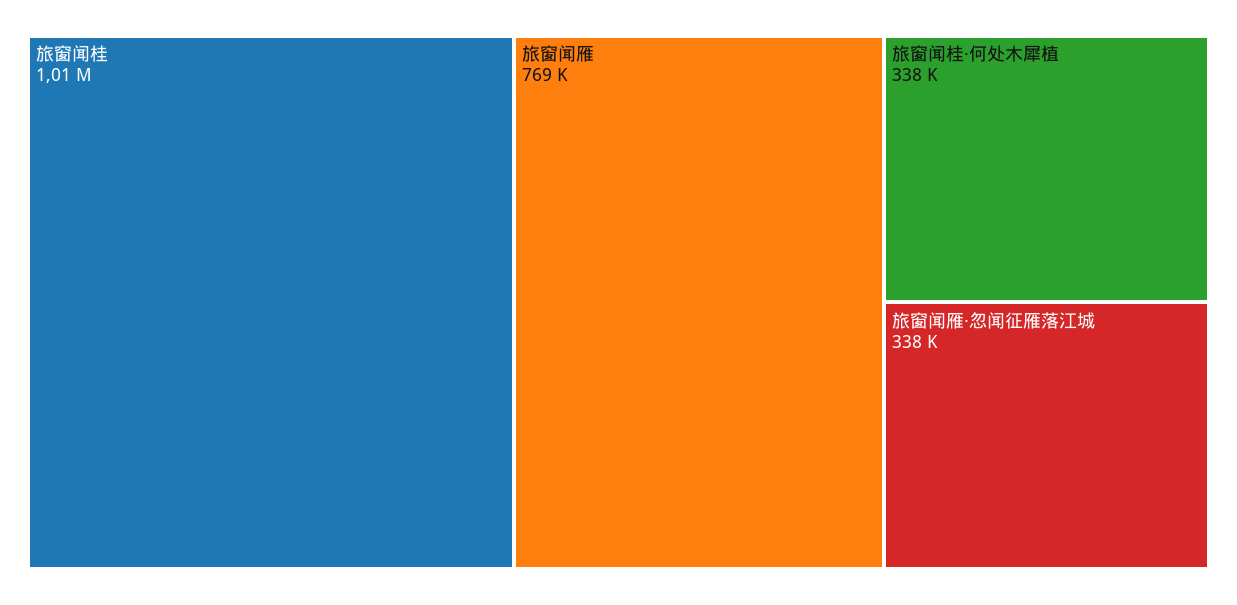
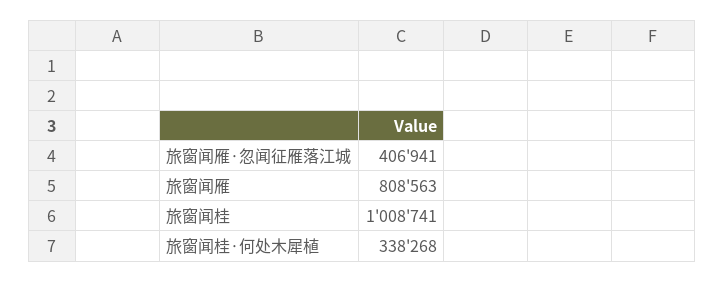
旅窗闻雁: 769000 -> 808563
旅窗闻雁·忽闻征雁落江城: 338000 -> 406941

